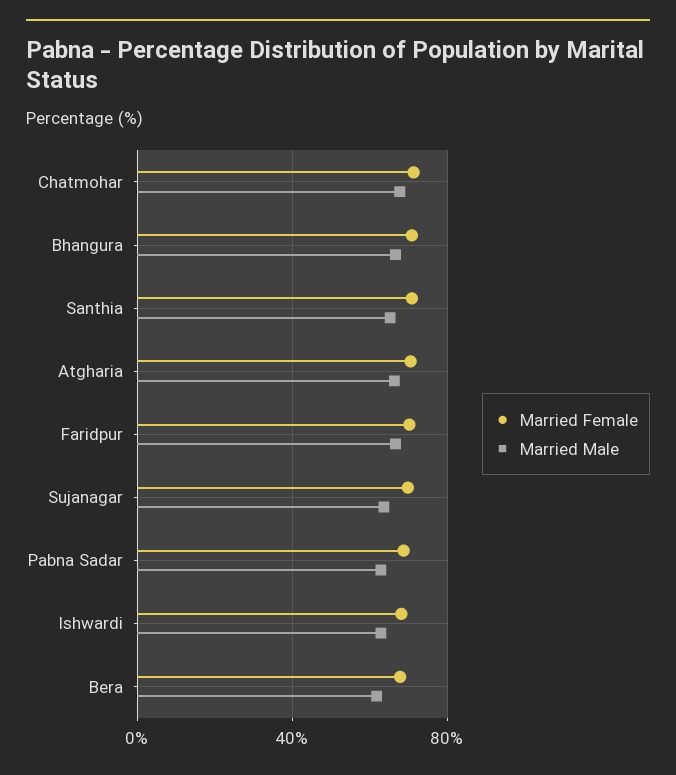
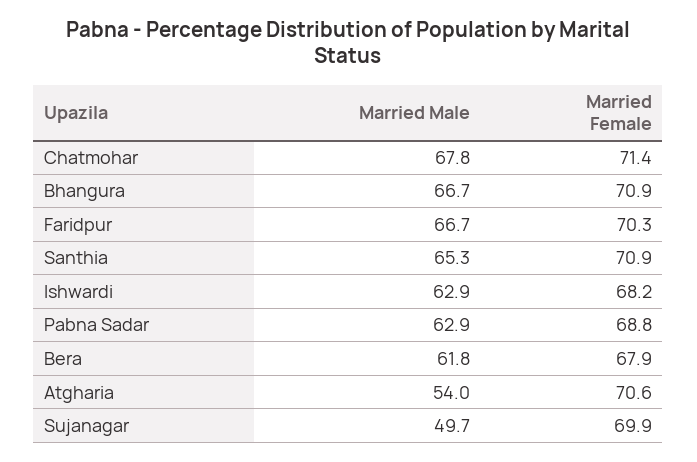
Married Male, Atgharia: 65 -> 54
Married Male, Sujanagar: 65 -> 49.7

